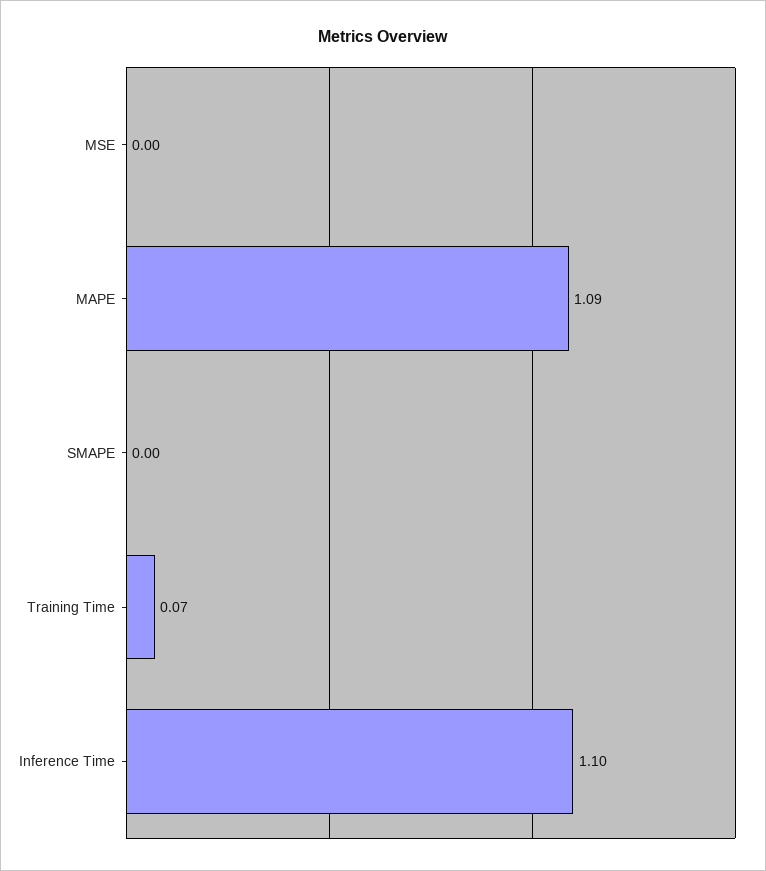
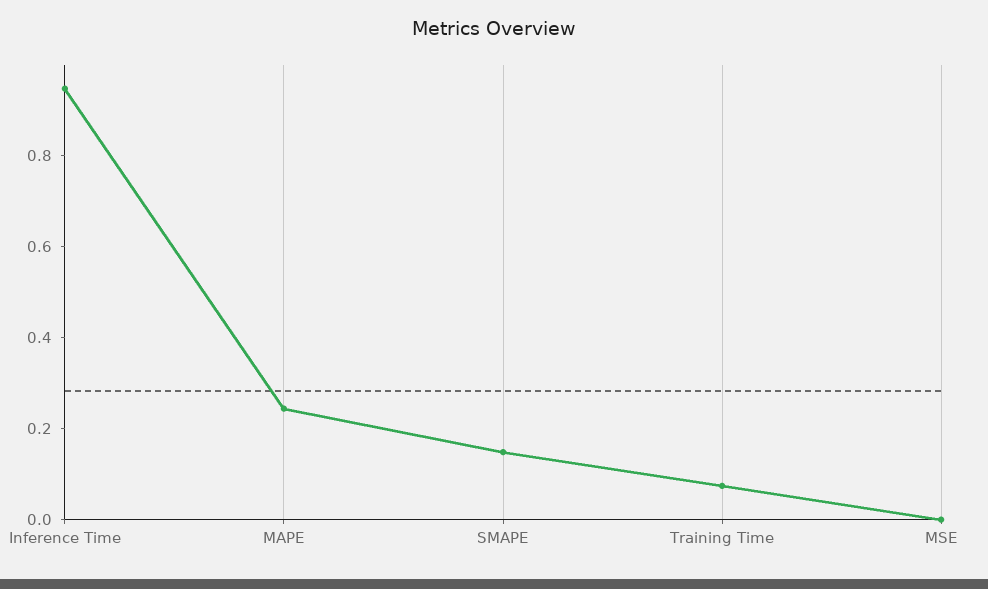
MAPE: 1.09 -> 0.25
SMAPE: 0 -> 0.15
Inference Time: 1.1 -> 0.95

